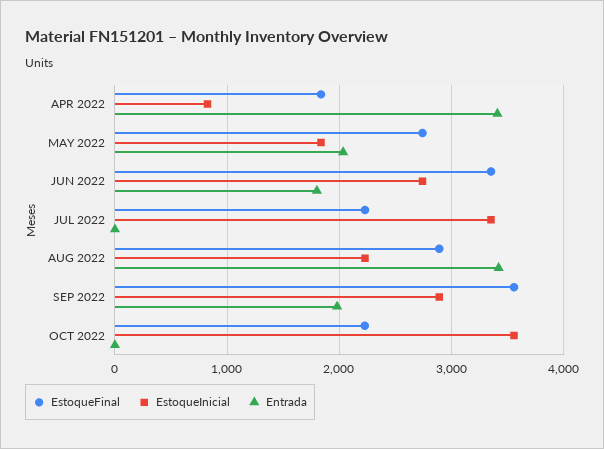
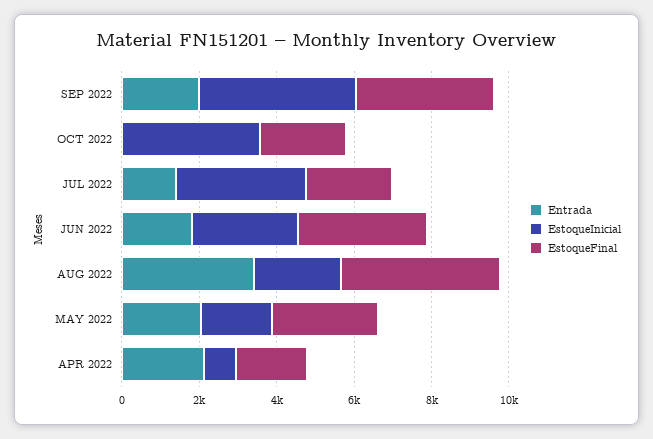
Entrada, APR 2022: 3400 -> 2000
Entrada, JUL 2022: 0 -> 1500
EstoqueFinal, AUG 2022: 2900 -> 4000
EstoqueInicial, SEP 2022: 2900 -> 4000

